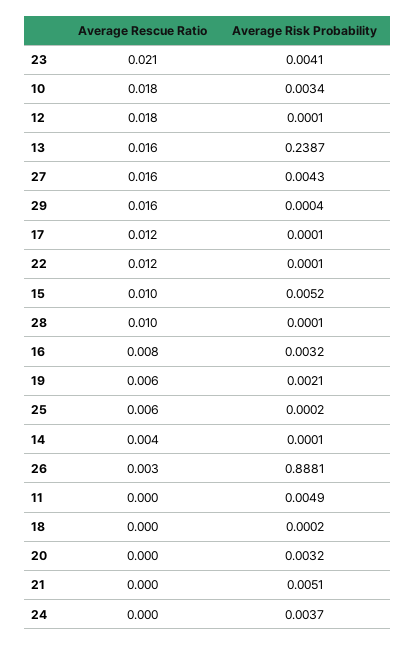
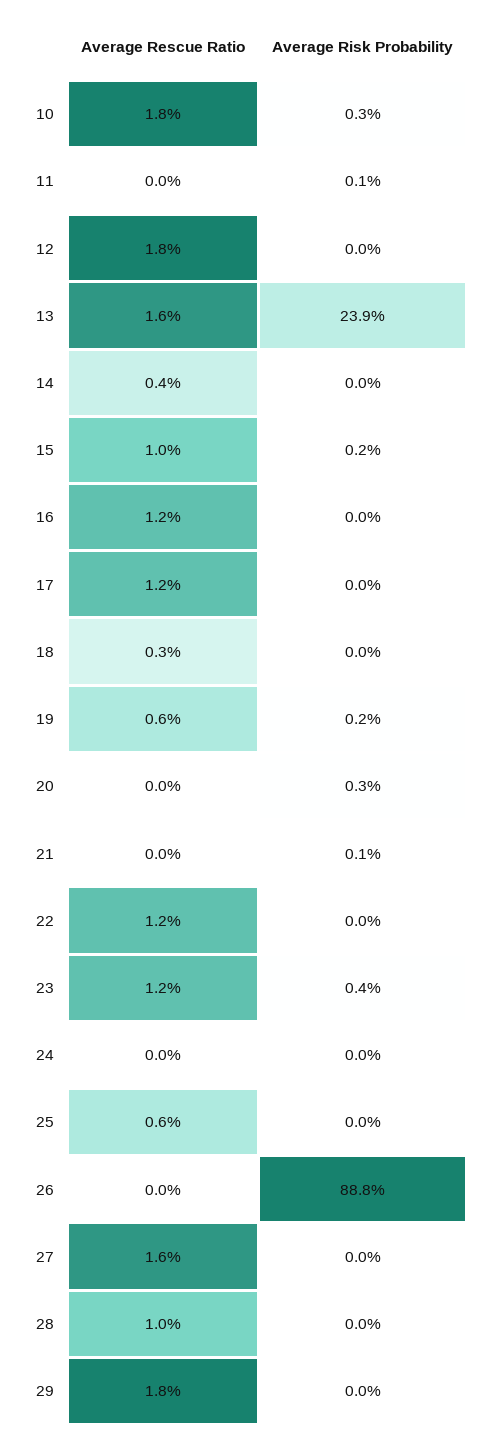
Average Rescue Ratio, 23: 0.021 -> 0.012
Average Risk Probability, 27: 0.0043 -> 0
Average Rescue Ratio, 29: 0.016 -> 0.018
Average Risk Probability, 15: 0.0052 -> 0.002
Average Rescue Ratio, 16: 0.008 -> 0.012
Average Risk Probability, 16: 0.0032 -> 0
Average Rescue Ratio, 26: 0.003 -> 0
Average Risk Probability, 11: 0.0049 -> 0.001
Average Rescue Ratio, 18: 0 -> 0.003
Average Risk Probability, 21: 0.0051 -> 0.001
Average Risk Probability, 24: 0.0037 -> 0

